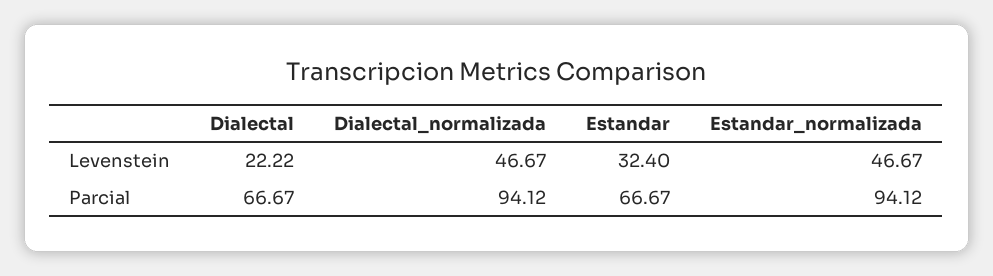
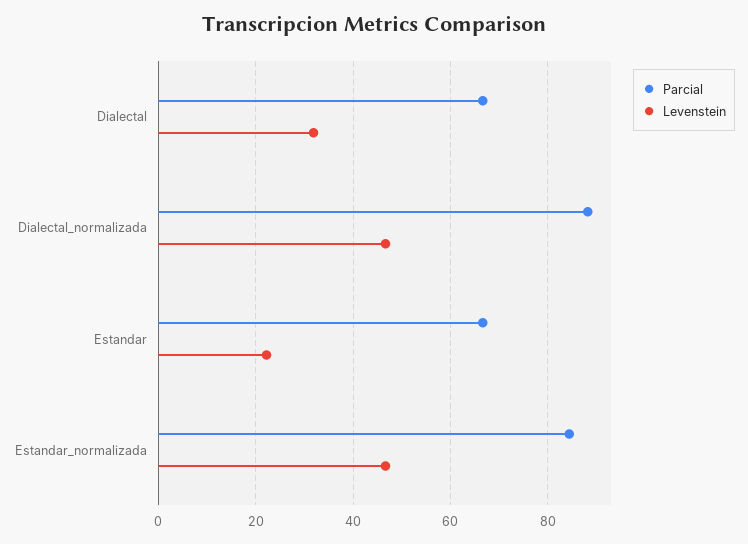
Levenstein, Dialectal: 22.22 -> 32
Levenstein, Estandar: 32.4 -> 22
Parcial, Dialectal_normalizada: 94.12 -> 88
Parcial, Estandar_normalizada: 94.12 -> 84

